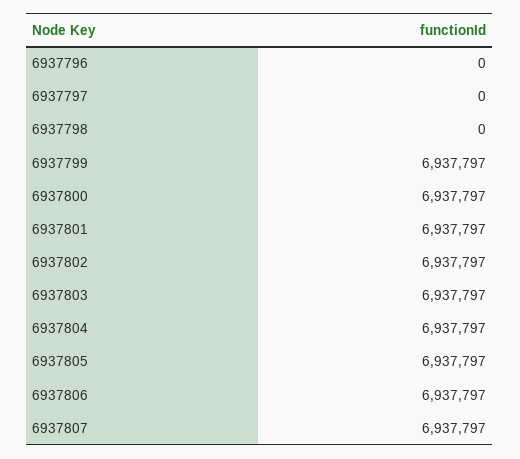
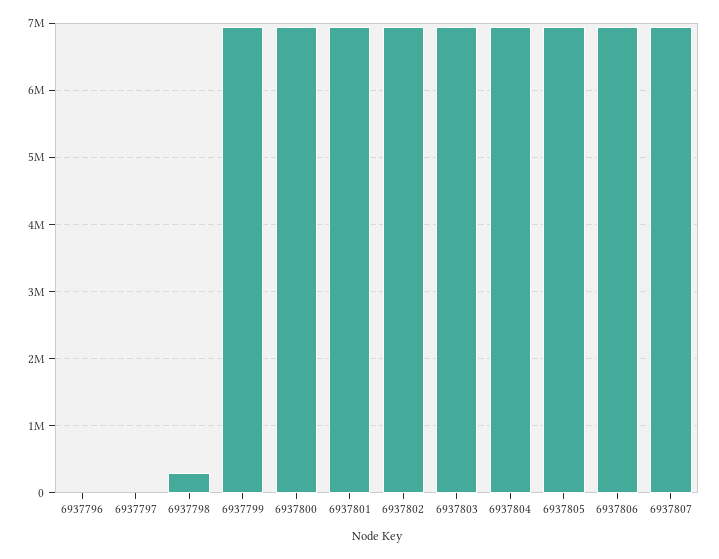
6937798: 0 -> 300000

